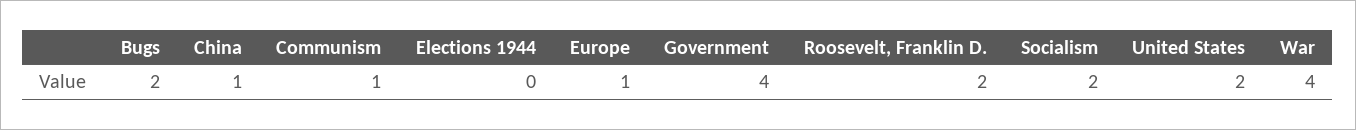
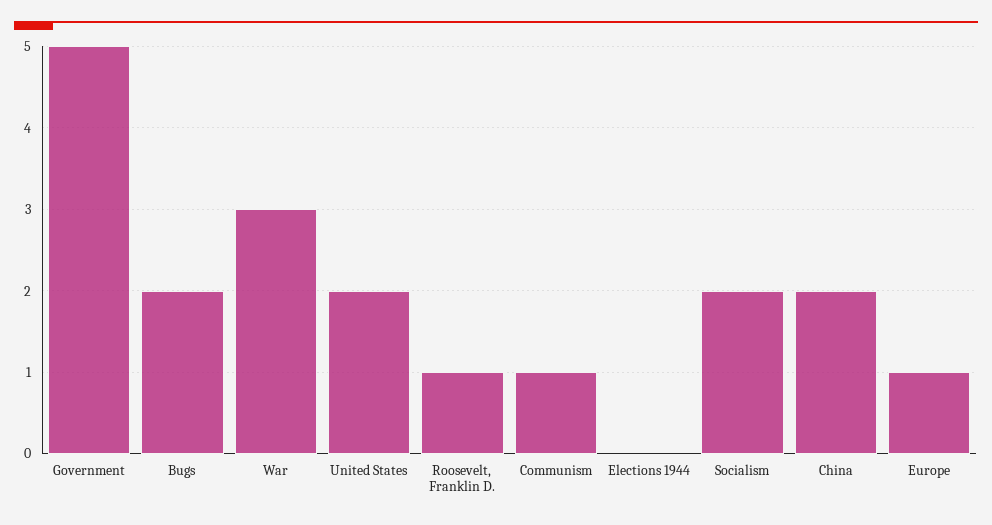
China: 1 -> 2
Government: 4 -> 5
Roosevelt, Franklin D.: 2 -> 1
War: 4 -> 3

